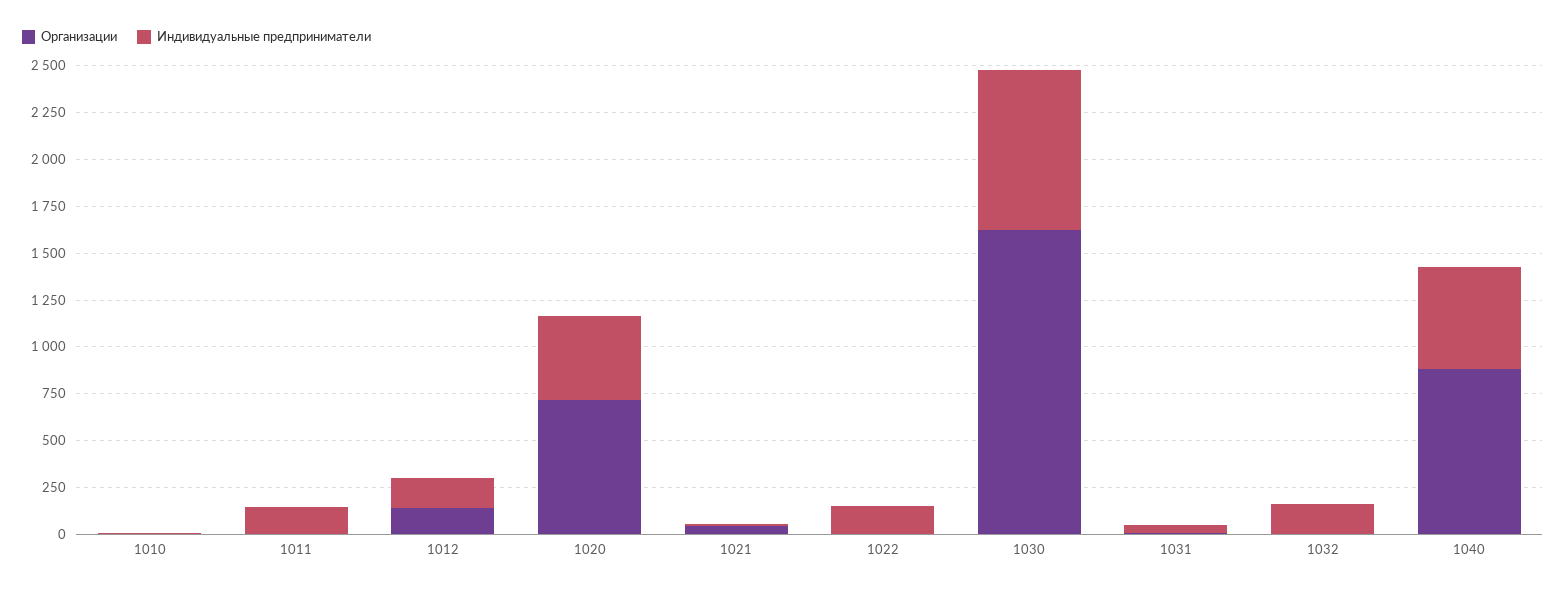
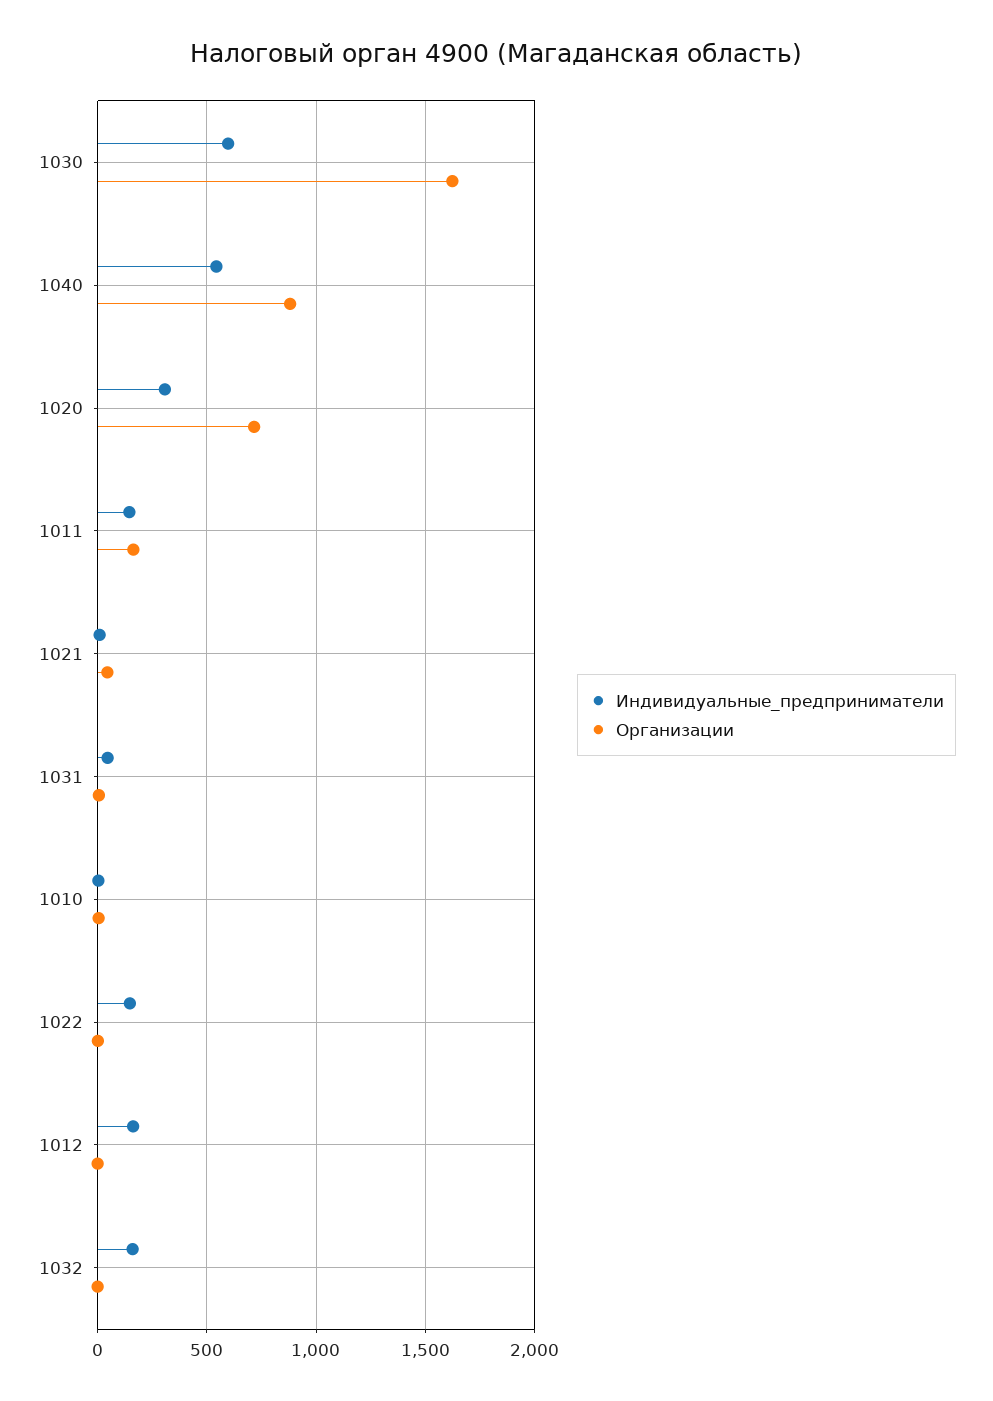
Организации, 1011: 0 -> 150
Организации, 1012: 150 -> 0
Индивидуальные предприниматели, 1020: 450 -> 300
Индивидуальные предприниматели, 1030: 850 -> 600

